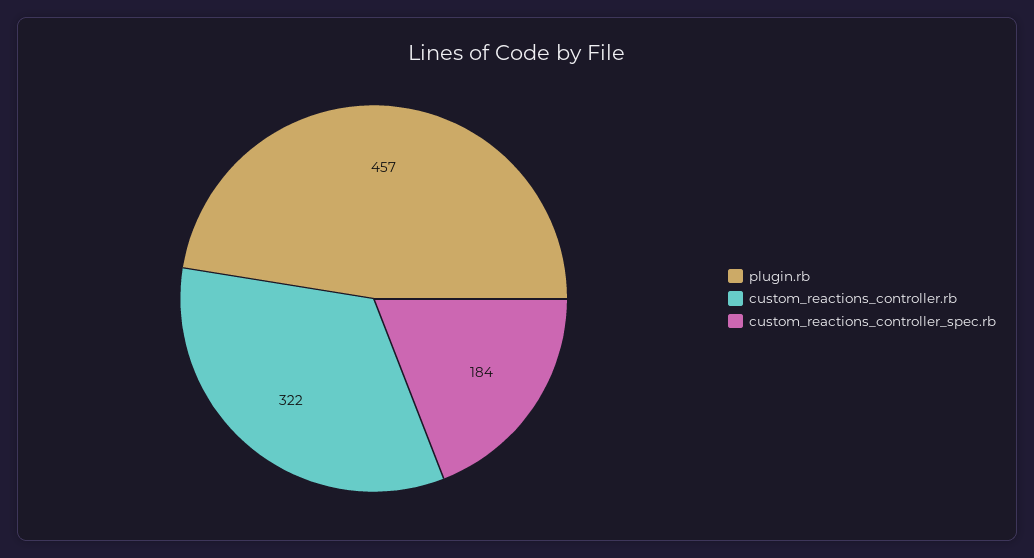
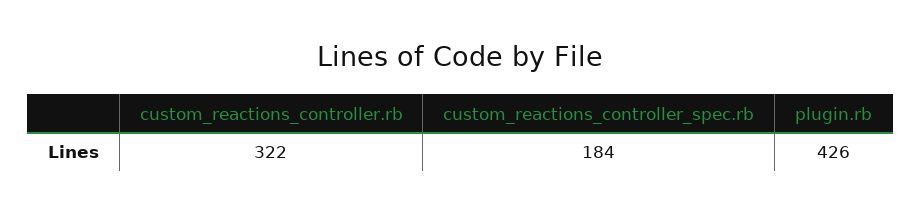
plugin.rb: 457 -> 426

